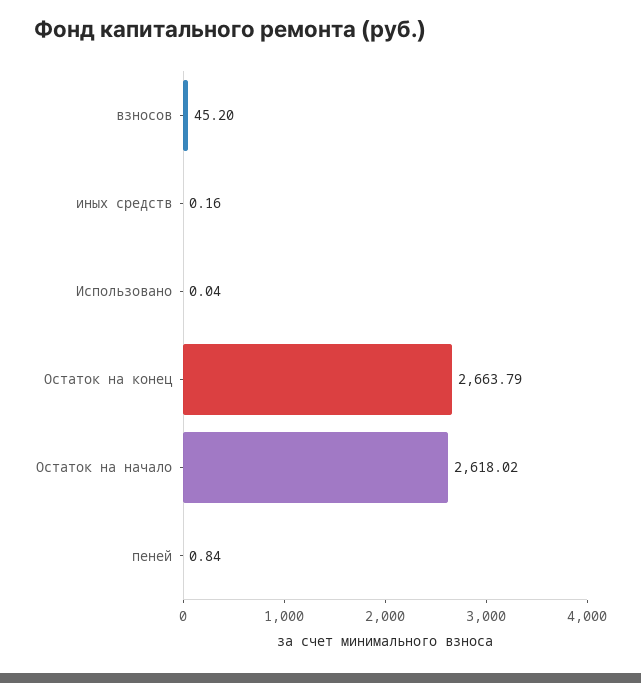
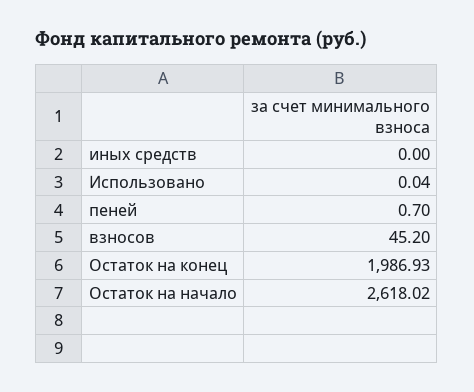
иных средств: 0.16 -> 0
Остаток на конец: 2663.79 -> 1986.93
пеней: 0.84 -> 0.7

